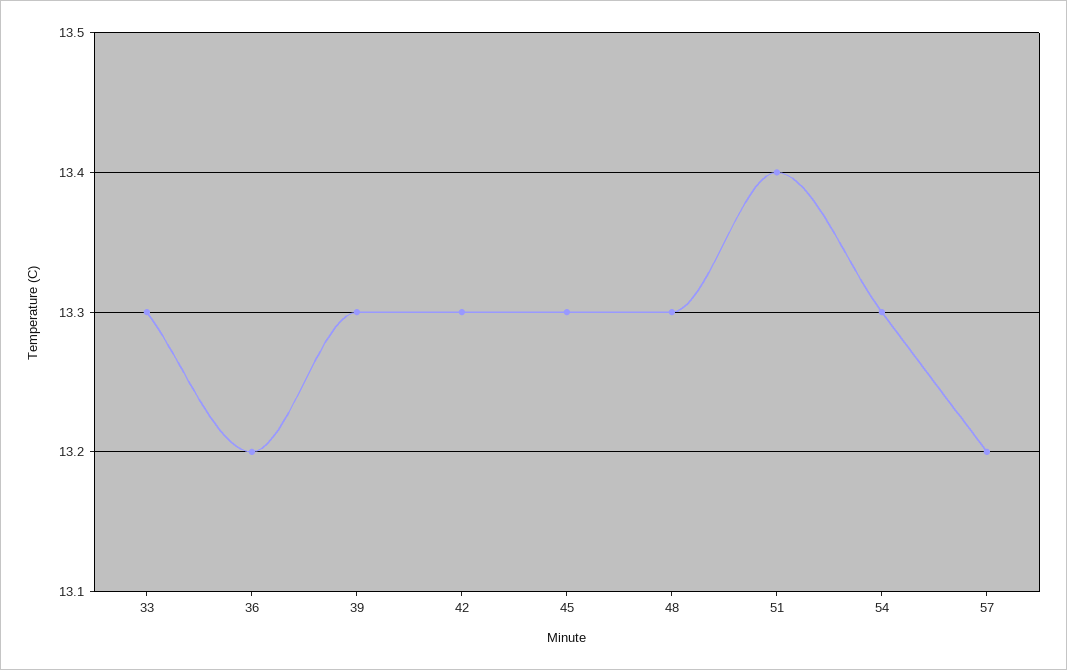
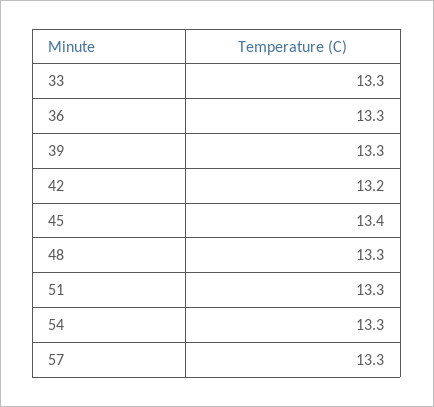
36: 13.2 -> 13.3
42: 13.3 -> 13.2
45: 13.3 -> 13.4
51: 13.4 -> 13.3
57: 13.2 -> 13.3

